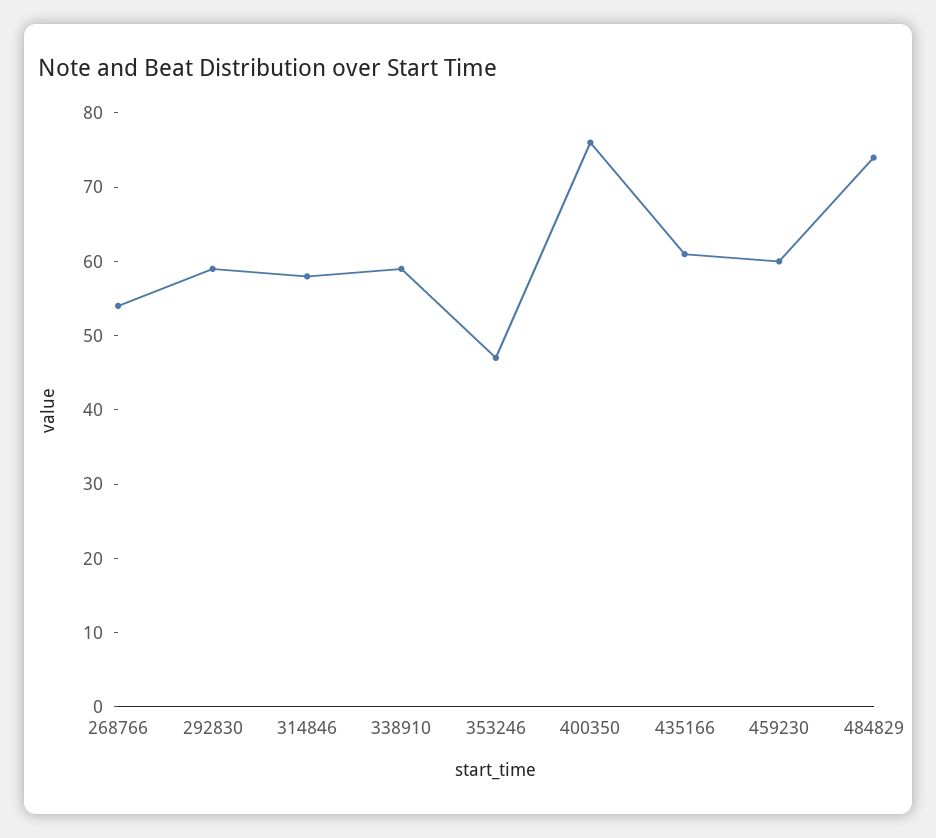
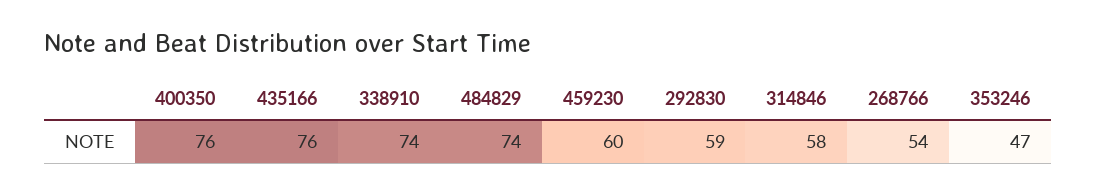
338910: 60 -> 74
435166: 60 -> 76

